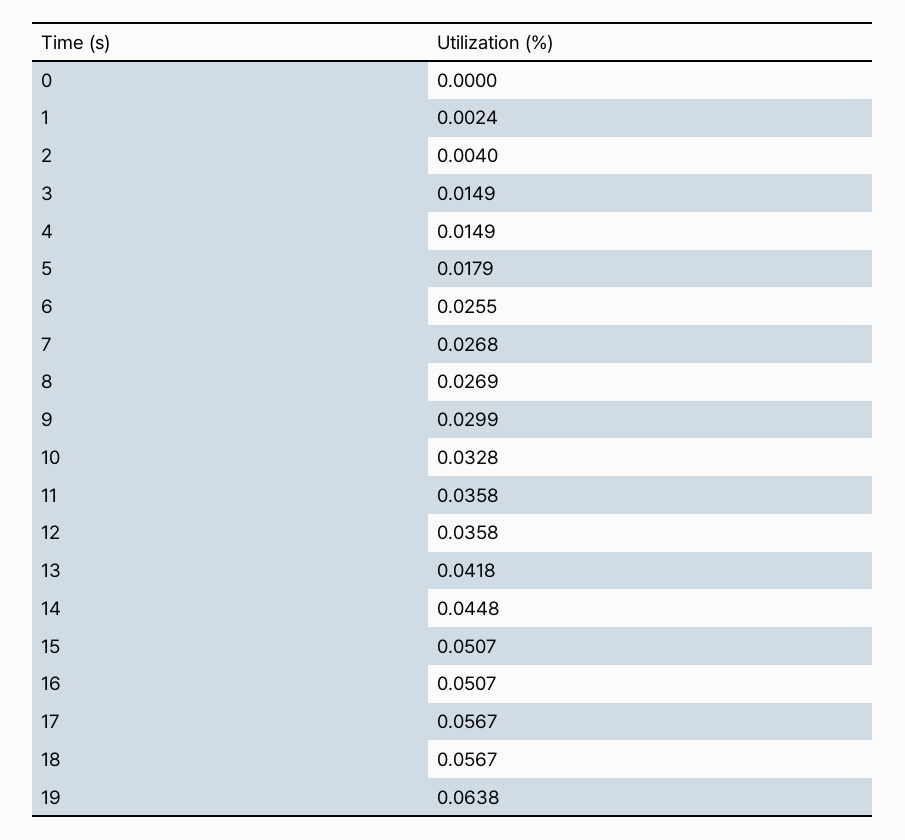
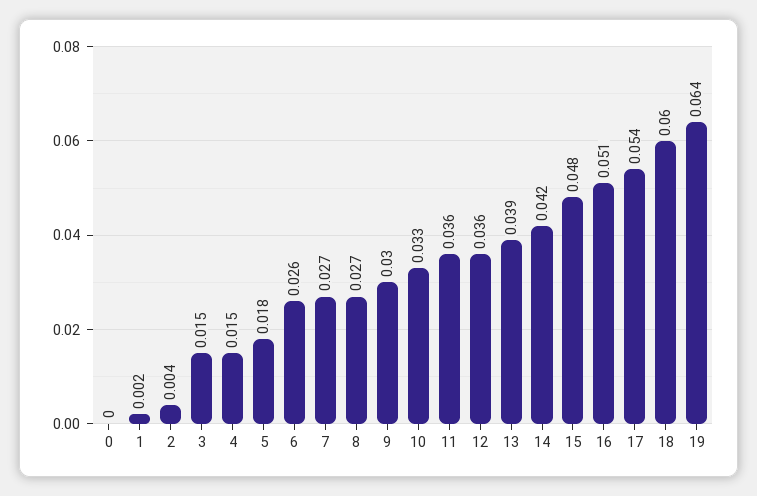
13: 0.0418 -> 0.039
14: 0.0448 -> 0.042
15: 0.0507 -> 0.048
17: 0.0567 -> 0.054
18: 0.0567 -> 0.06

